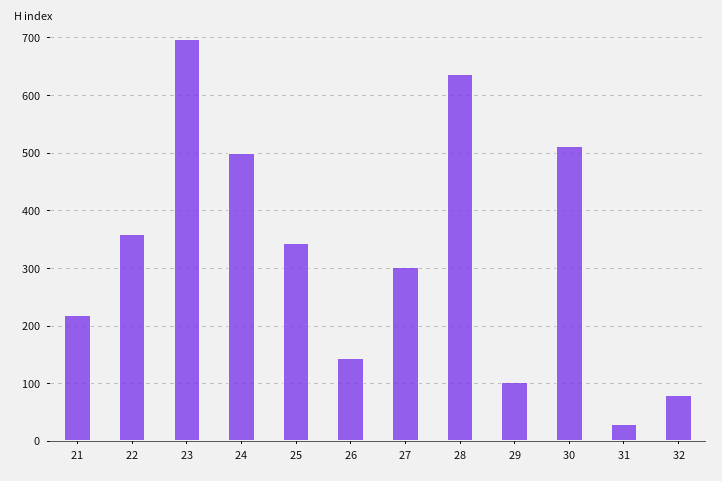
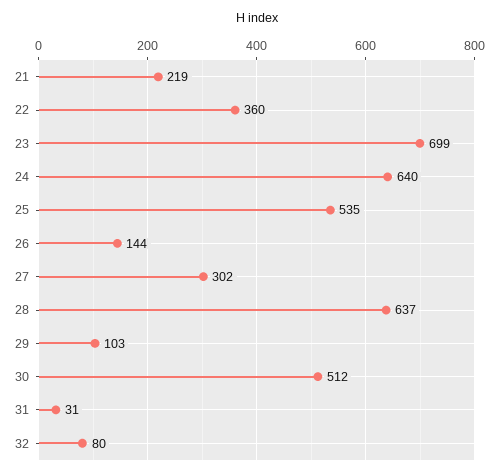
24: 500 -> 640
25: 340 -> 535

